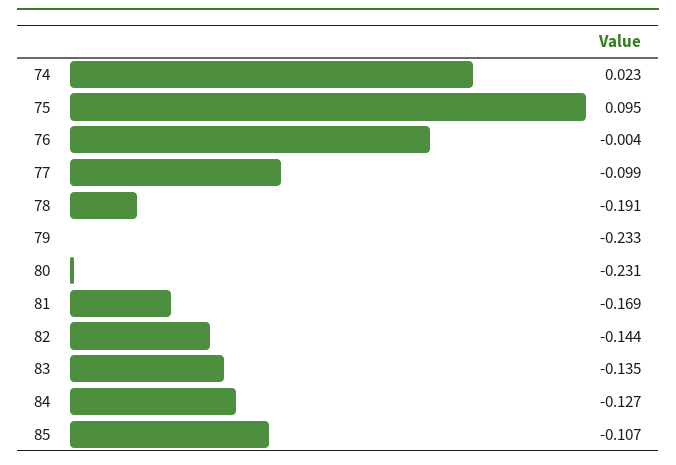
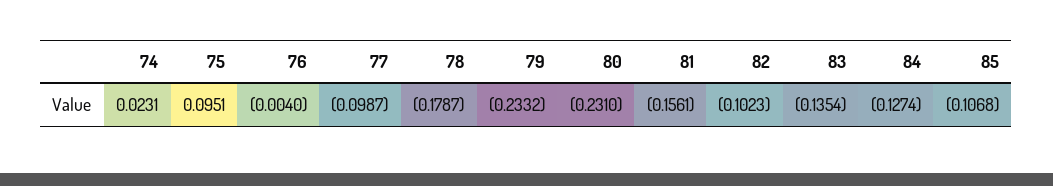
78: -0.191 -> -0.1787
81: -0.169 -> -0.1561
82: -0.144 -> -0.1023

